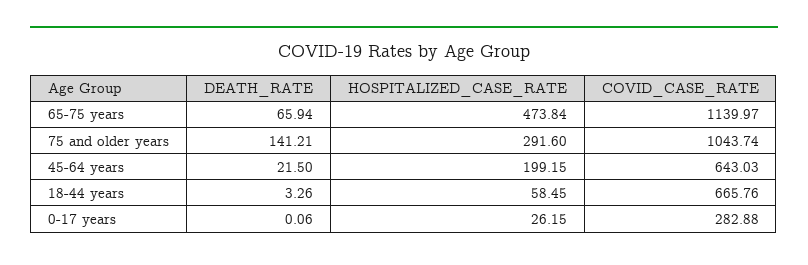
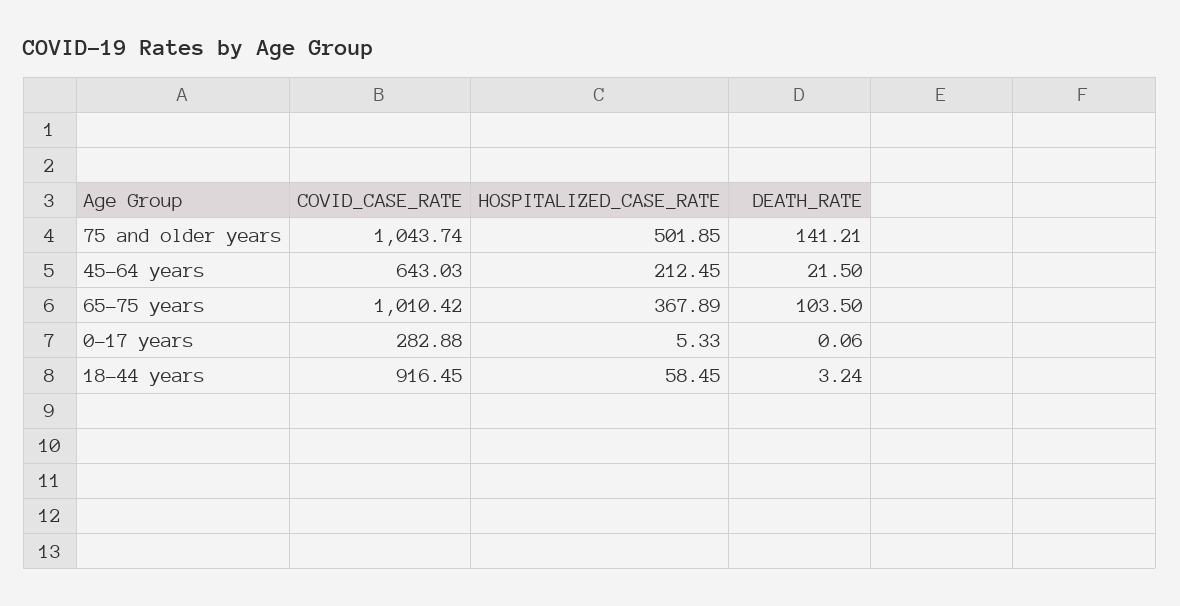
DEATH_RATE, 65-75 years: 65.94 -> 103.5
HOSPITALIZED_CASE_RATE, 65-75 years: 473.84 -> 367.89
COVID_CASE_RATE, 65-75 years: 1139.97 -> 1010.42
HOSPITALIZED_CASE_RATE, 75 and older years: 291.6 -> 501.85
HOSPITALIZED_CASE_RATE, 45-64 years: 199.15 -> 212.45
DEATH_RATE, 18-44 years: 3.26 -> 3.24
COVID_CASE_RATE, 18-44 years: 665.76 -> 916.45
HOSPITALIZED_CASE_RATE, 0-17 years: 26.15 -> 5.33

